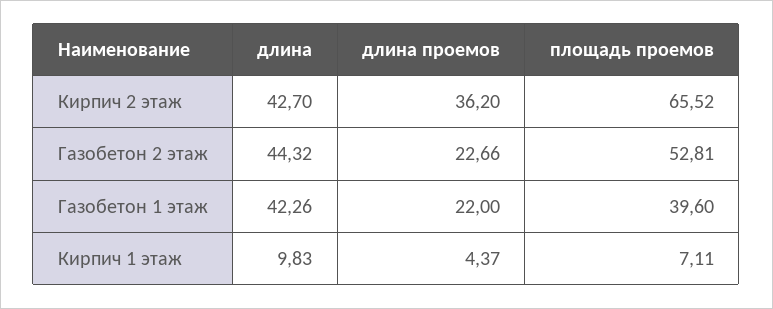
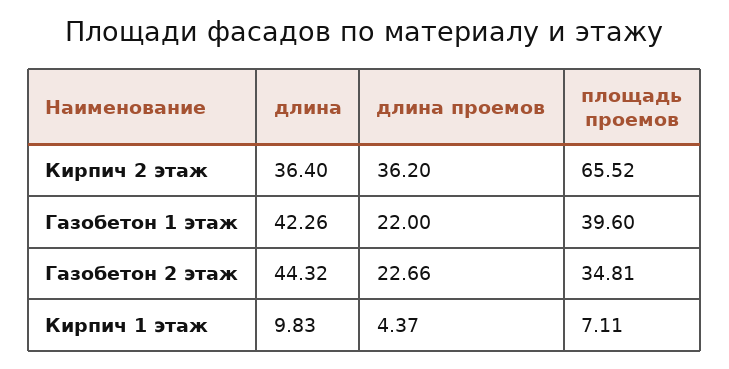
длина, Кирпич 2 этаж: 42.7 -> 36.4
площадь проемов, Газобетон 2 этаж: 52.81 -> 34.81

